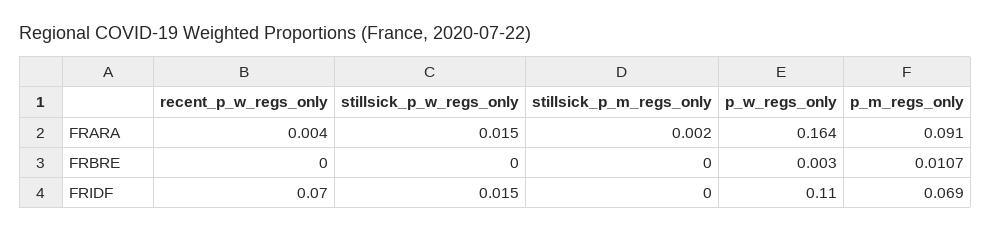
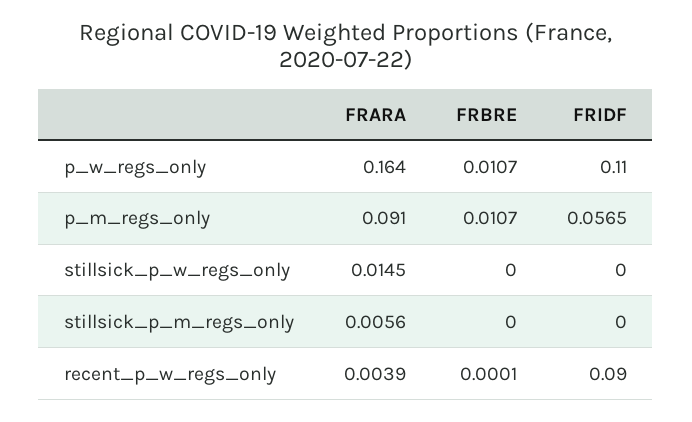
stillsick_p_m_regs_only, FRARA: 0.002 -> 0.0056
recent_p_w_regs_only, FRBRE: 0 -> 0.0001
p_w_regs_only, FRBRE: 0.003 -> 0.0107
recent_p_w_regs_only, FRIDF: 0.07 -> 0.09
stillsick_p_w_regs_only, FRIDF: 0.015 -> 0
p_m_regs_only, FRIDF: 0.069 -> 0.0565

